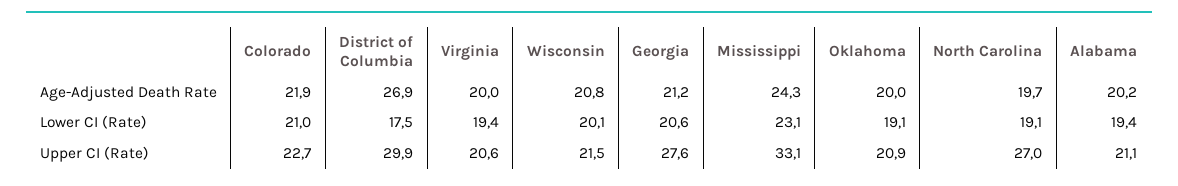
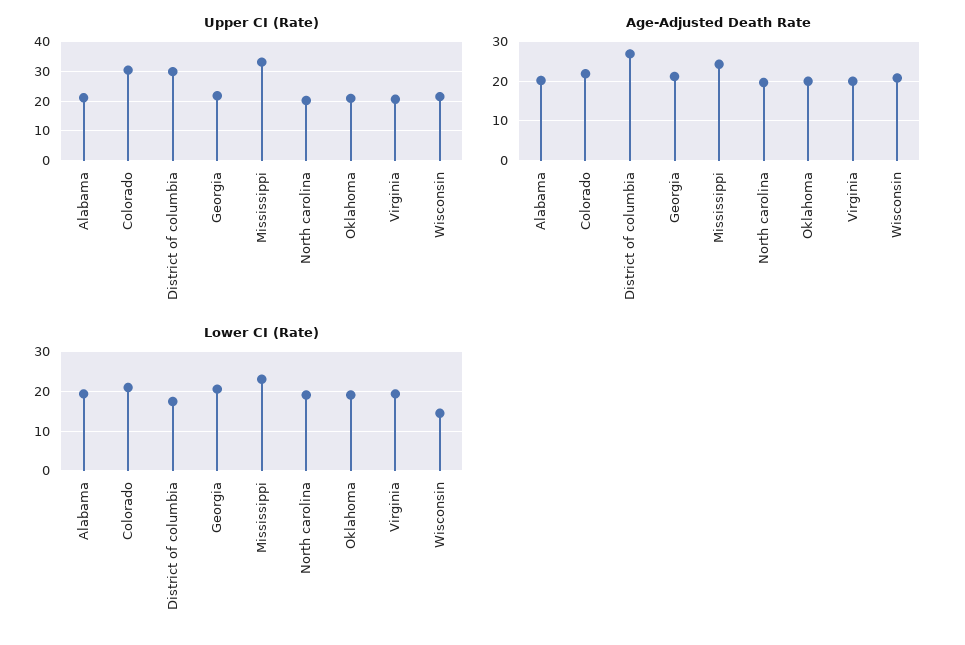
Lower CI (Rate), Wisconsin: 20.1 -> 14
Upper CI (Rate), Colorado: 22.7 -> 30
Upper CI (Rate), Georgia: 27.6 -> 22.5
Upper CI (Rate), North Carolina: 27 -> 20

